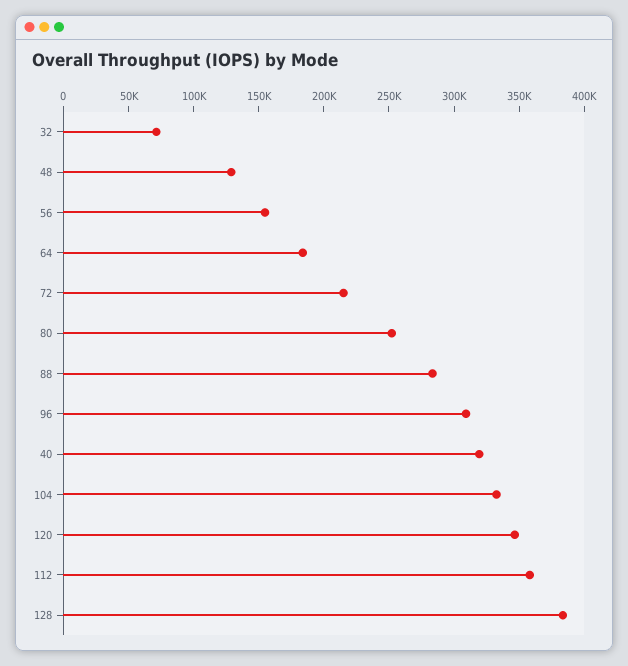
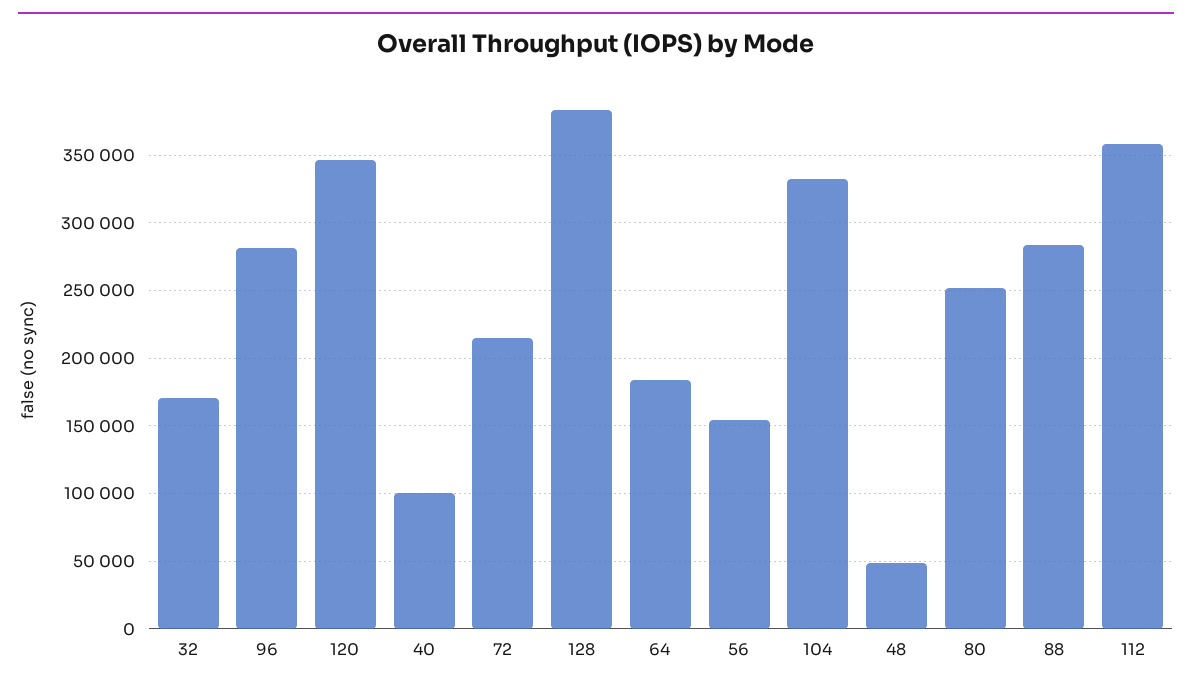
32: 70000 -> 170000
48: 130000 -> 50000
96: 310000 -> 280000
40: 320000 -> 100000

